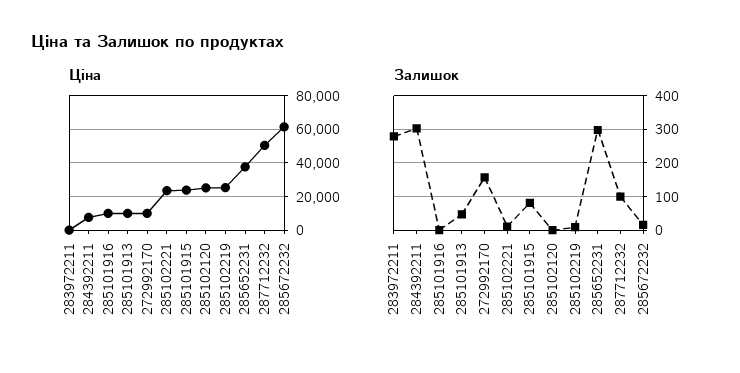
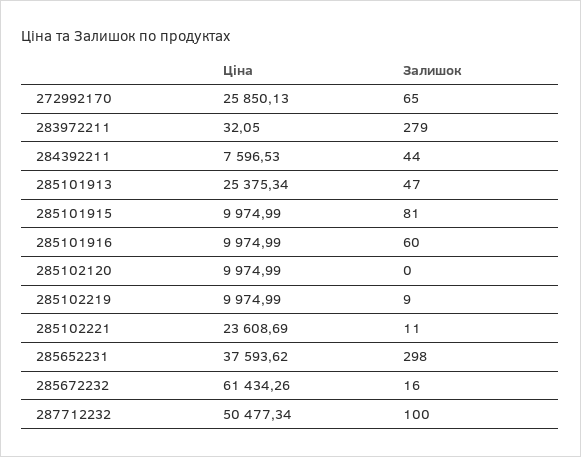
Ціна, 285101913: 10000 -> 25375.34
Ціна, 272992170: 10000 -> 25850.13
Ціна, 285101915: 25000 -> 9974.99
Ціна, 285102120: 25000 -> 9974.99
Ціна, 285102219: 25000 -> 9974.99
Залишок, 284392211: 300 -> 44
Залишок, 285101916: 0 -> 60
Залишок, 272992170: 160 -> 65

